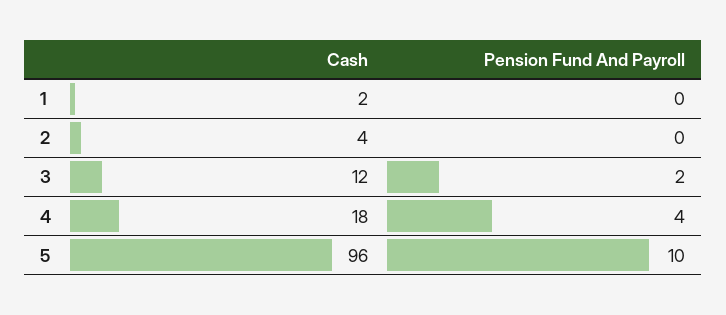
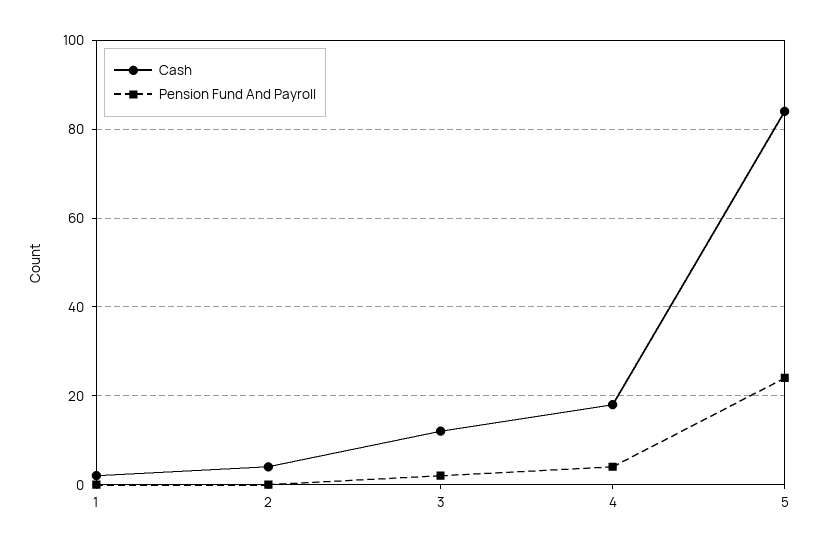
Cash, 5: 96 -> 85
Pension Fund And Payroll, 5: 10 -> 25

